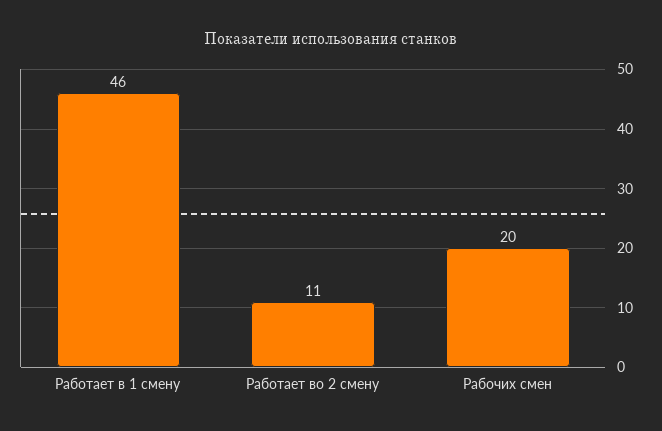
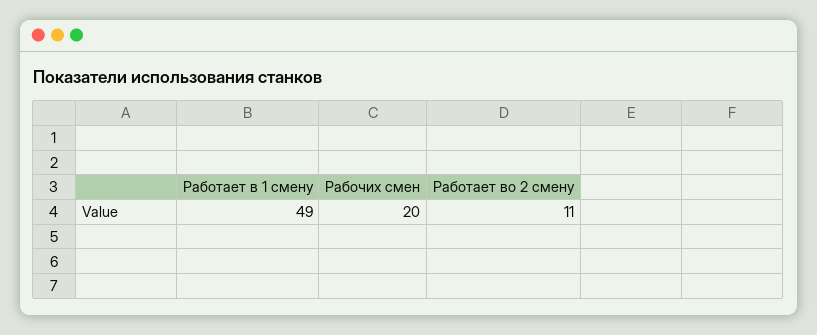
Работает в 1 смену: 46 -> 49

